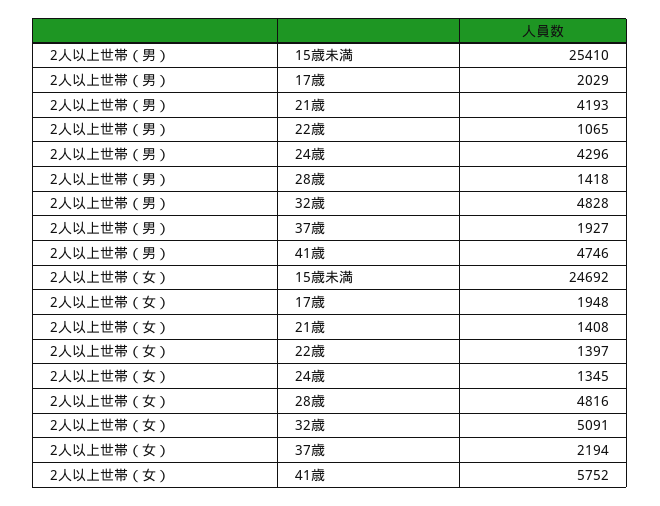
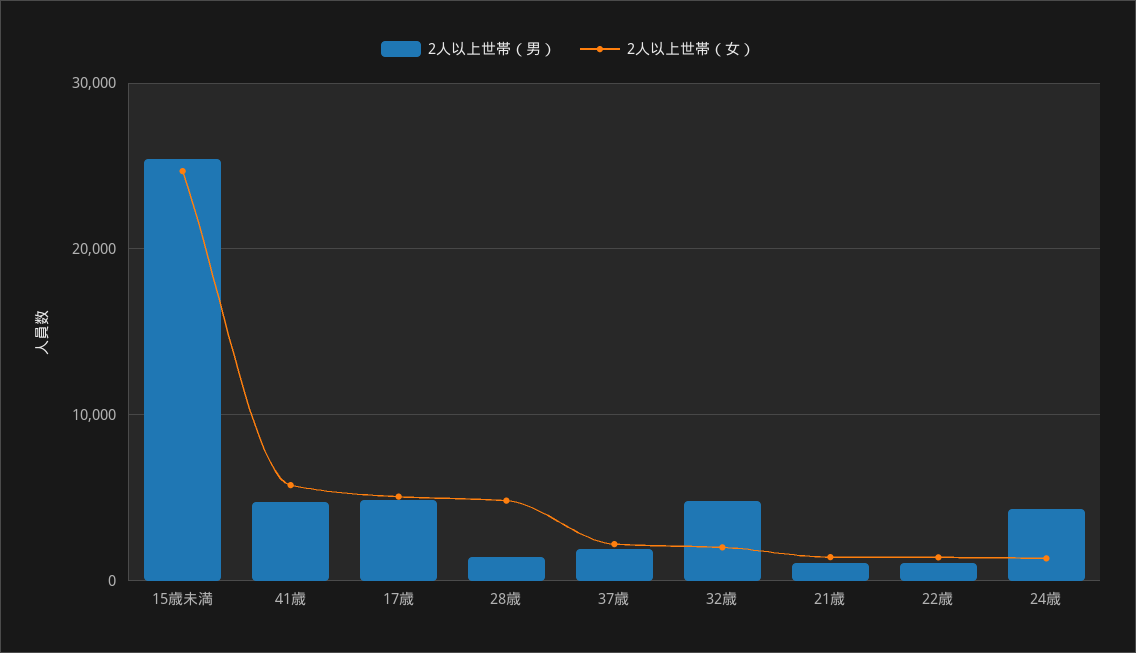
2人以上世帯（男）, 17歳: 2029 -> 5000
2人以上世帯（男）, 21歳: 4193 -> 1000
2人以上世帯（女）, 17歳: 1948 -> 5000
2人以上世帯（女）, 32歳: 5091 -> 2000

